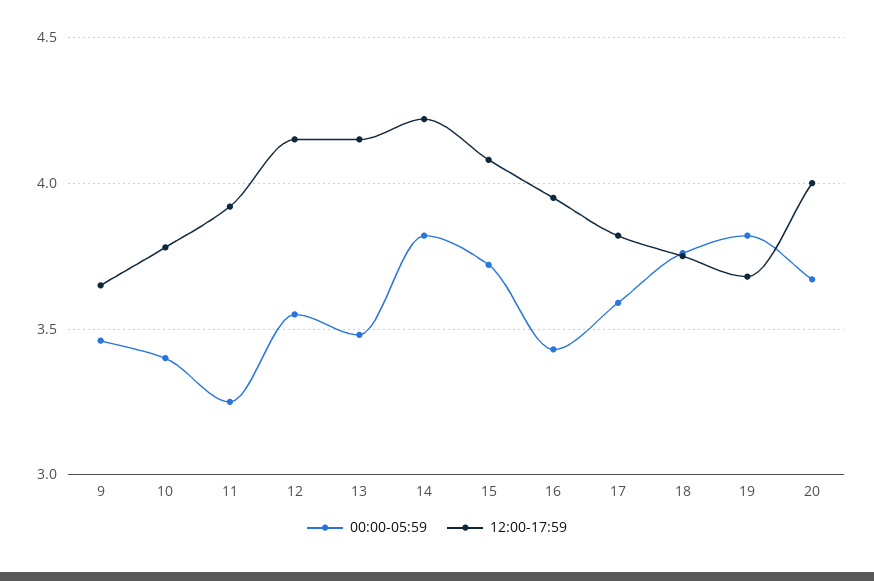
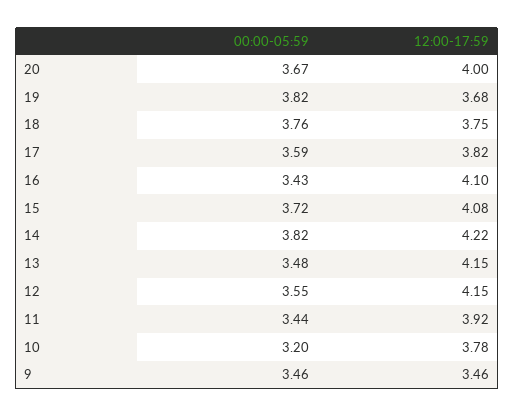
12:00-17:59, 9: 3.65 -> 3.46
00:00-05:59, 10: 3.4 -> 3.2
00:00-05:59, 11: 3.25 -> 3.44
12:00-17:59, 16: 3.95 -> 4.1

